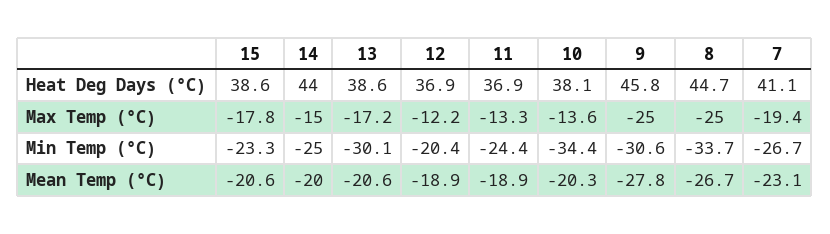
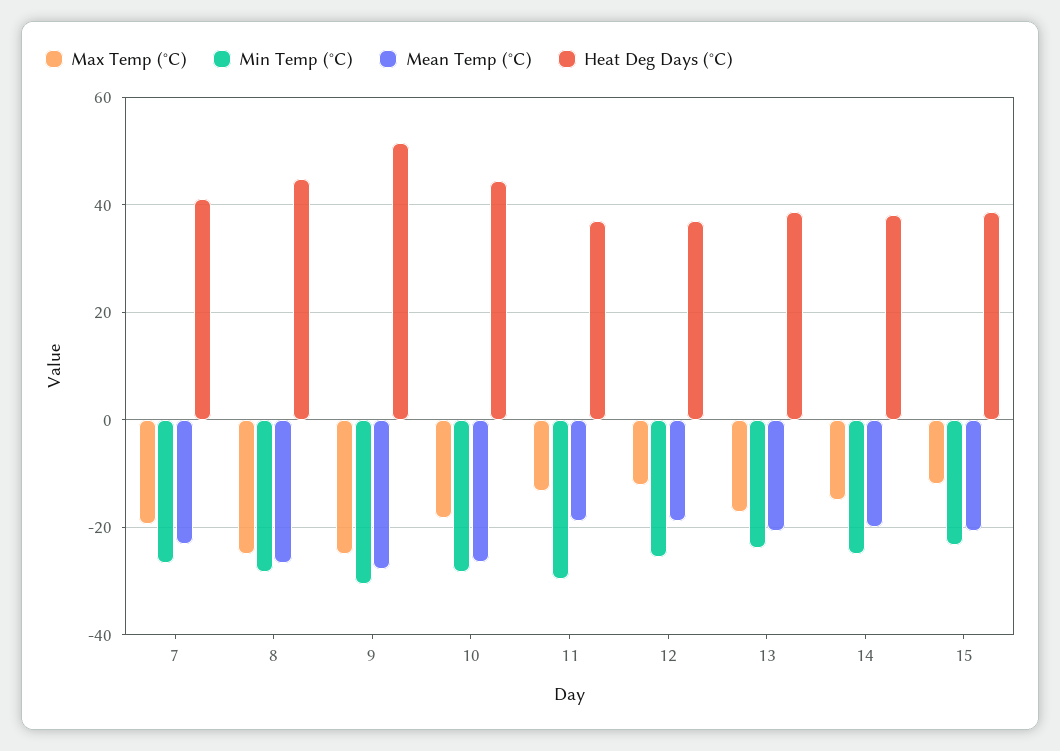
Heat Deg Days (°C), 14: 44 -> 38
Heat Deg Days (°C), 10: 38.1 -> 44
Heat Deg Days (°C), 9: 45.8 -> 52
Max Temp (°C), 15: -17.8 -> -12
Max Temp (°C), 10: -13.6 -> -18
Min Temp (°C), 13: -30.1 -> -24
Min Temp (°C), 12: -20.4 -> -26
Min Temp (°C), 11: -24.4 -> -30
Min Temp (°C), 10: -34.4 -> -28
Min Temp (°C), 8: -33.7 -> -28
Mean Temp (°C), 10: -20.3 -> -26

